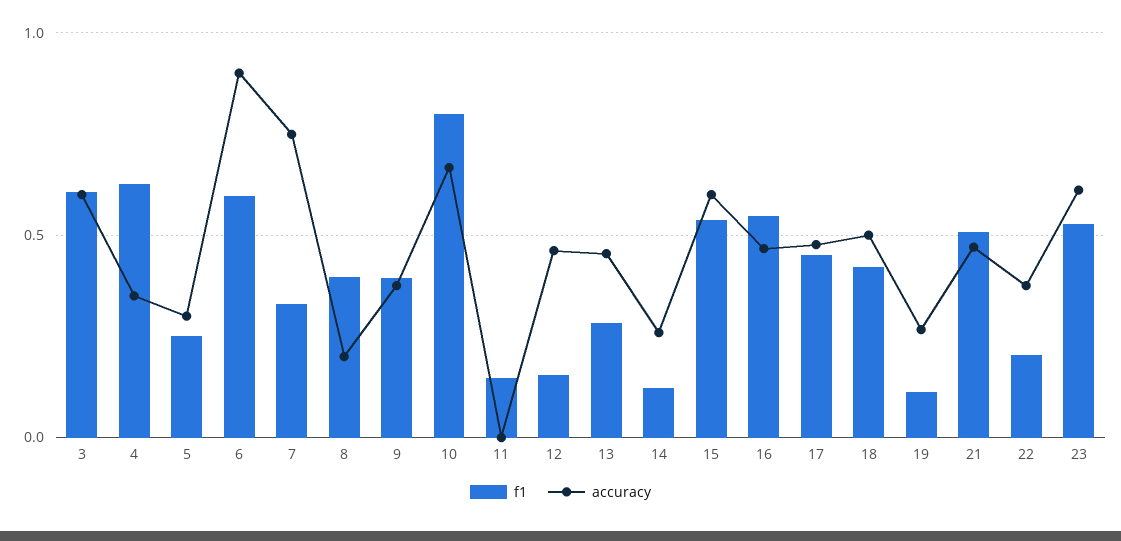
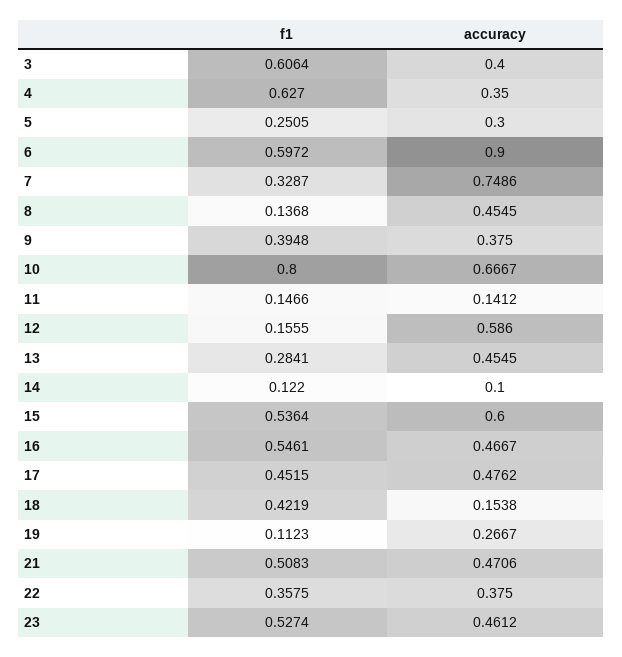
accuracy, 3: 0.6 -> 0.4
f1, 8: 0.4 -> 0.1368
accuracy, 8: 0.2 -> 0.4545
accuracy, 11: 0 -> 0.1412
accuracy, 12: 0.45 -> 0.586
accuracy, 14: 0.25 -> 0.1
accuracy, 18: 0.5 -> 0.1538
f1, 22: 0.2 -> 0.3575
accuracy, 23: 0.6 -> 0.4612

